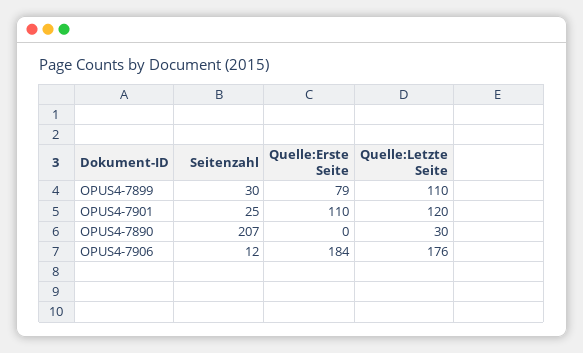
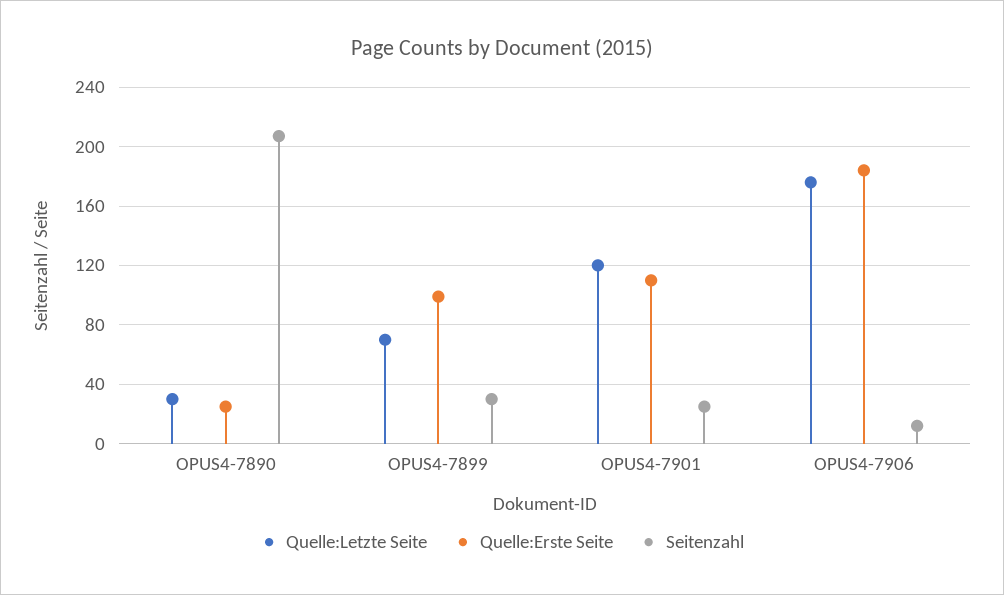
Quelle:Erste Seite, OPUS4-7899: 79 -> 100
Quelle:Letzte Seite, OPUS4-7899: 110 -> 70
Quelle:Erste Seite, OPUS4-7890: 0 -> 25

